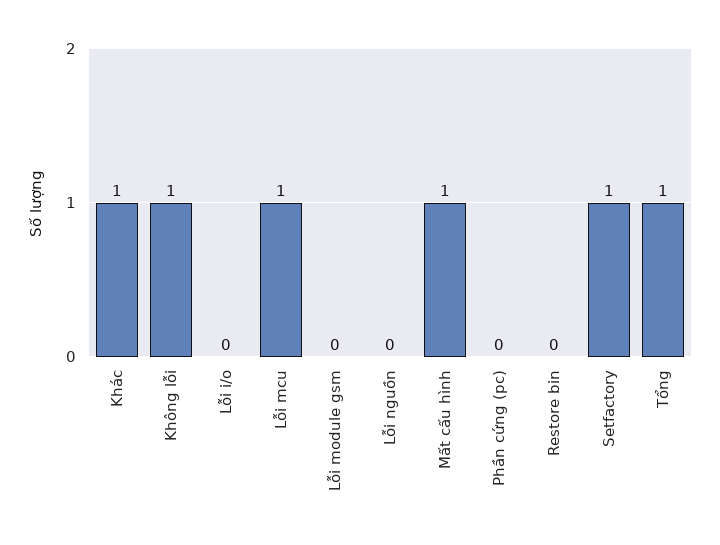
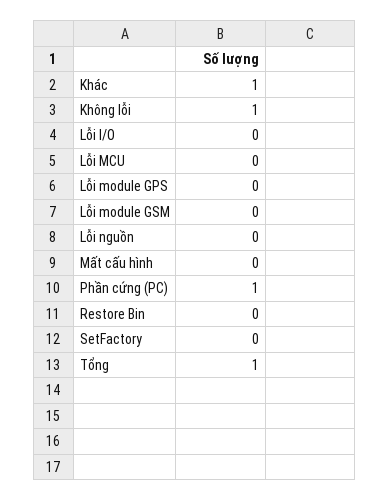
Lỗi mcu: 1 -> 0
Mất cấu hình: 1 -> 0
Phần cứng (pc): 0 -> 1
Setfactory: 1 -> 0
Lỗi module GPS: none -> 0

